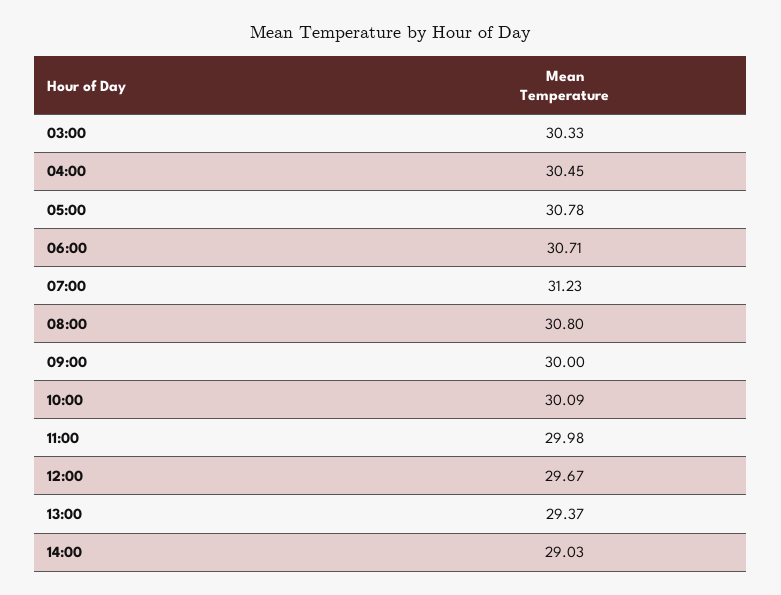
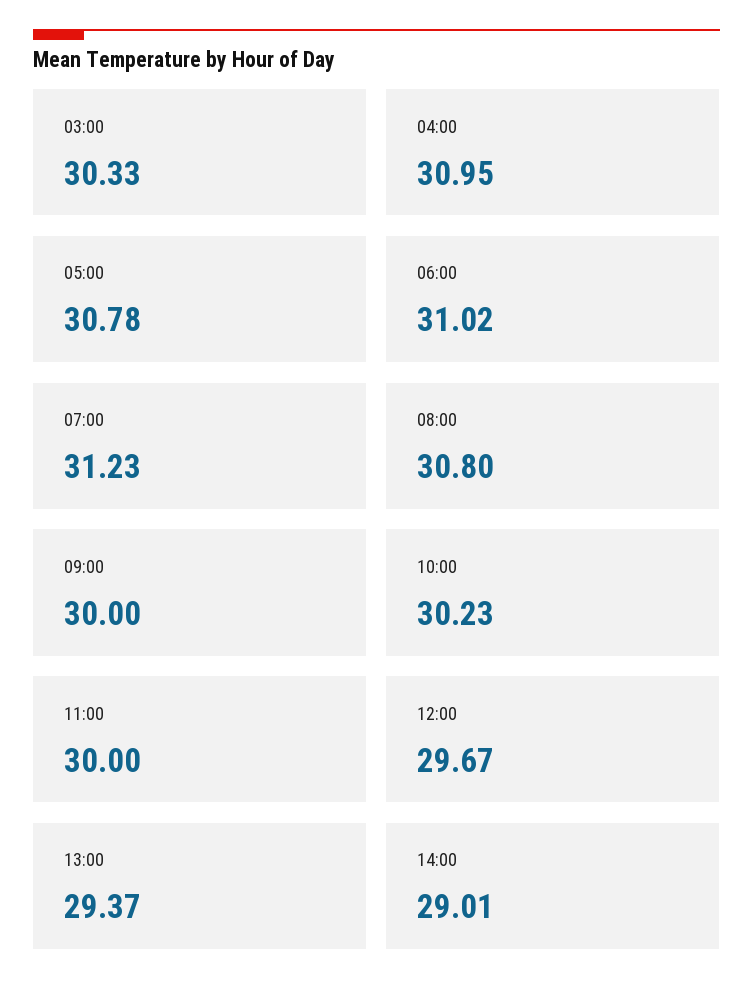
04:00: 30.45 -> 30.95
06:00: 30.71 -> 31.02
10:00: 30.09 -> 30.23
11:00: 29.98 -> 30
14:00: 29.03 -> 29.01

